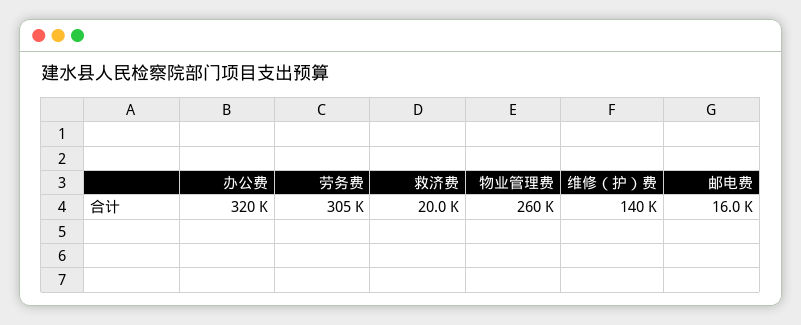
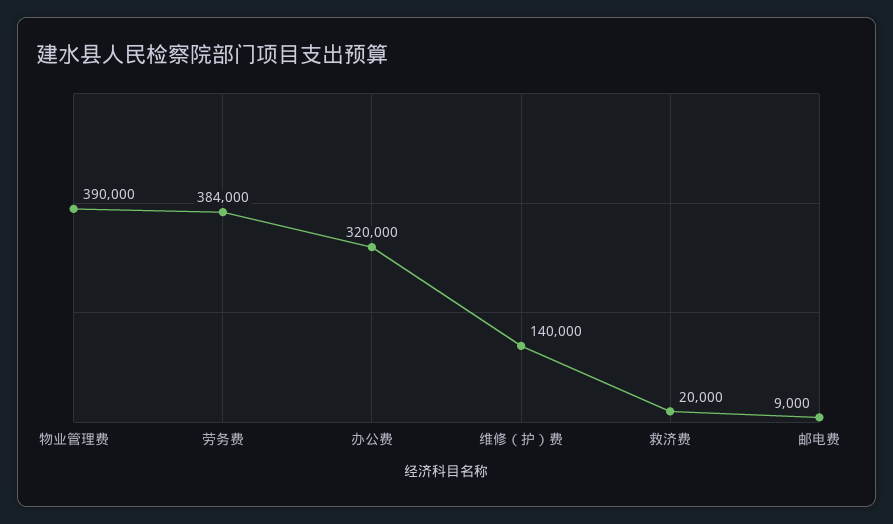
劳务费: 305000 -> 384000
物业管理费: 260000 -> 390000
邮电费: 16000 -> 9000

